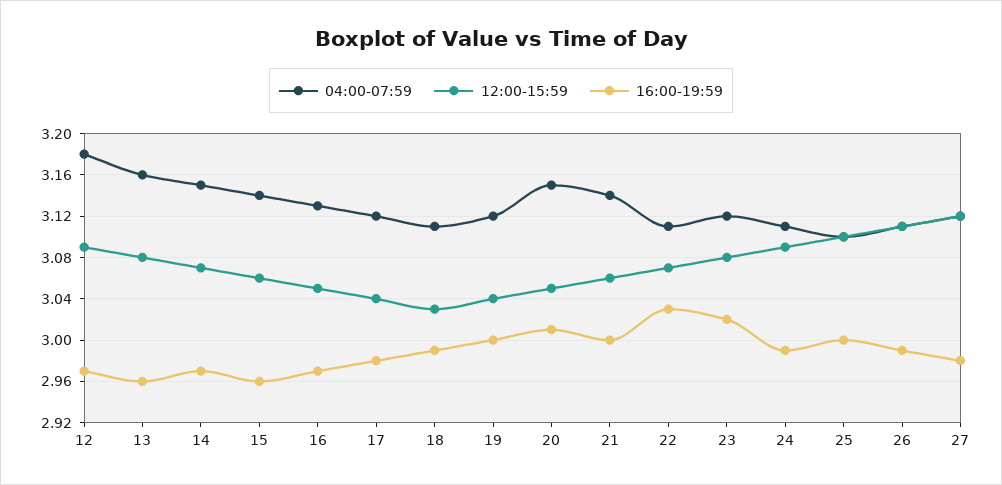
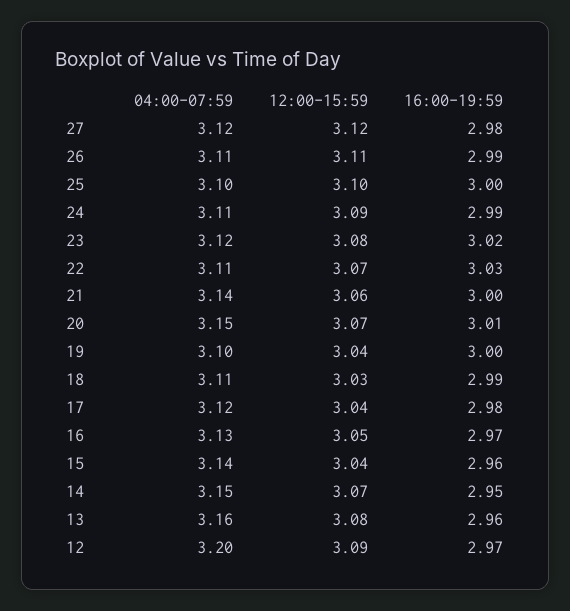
04:00-07:59, 12: 3.18 -> 3.2
16:00-19:59, 14: 2.97 -> 2.95
12:00-15:59, 15: 3.06 -> 3.04
04:00-07:59, 19: 3.12 -> 3.1
12:00-15:59, 20: 3.05 -> 3.07

